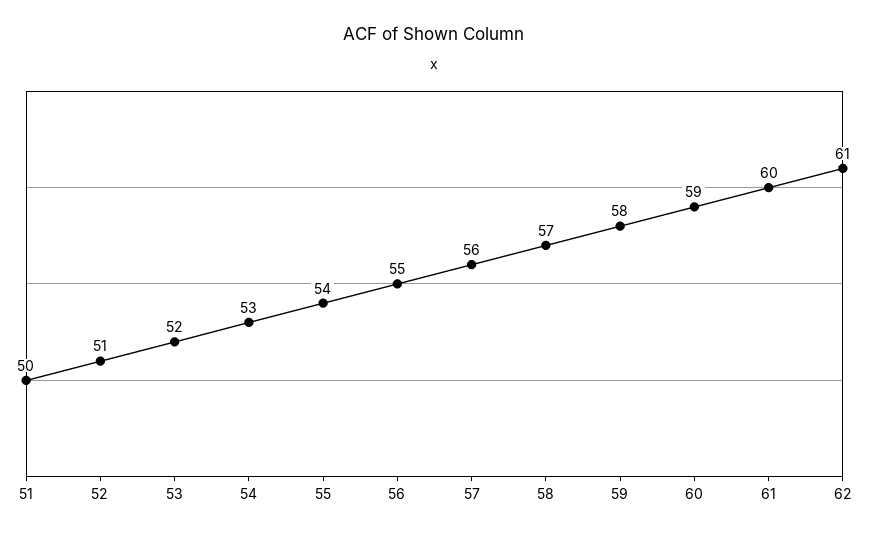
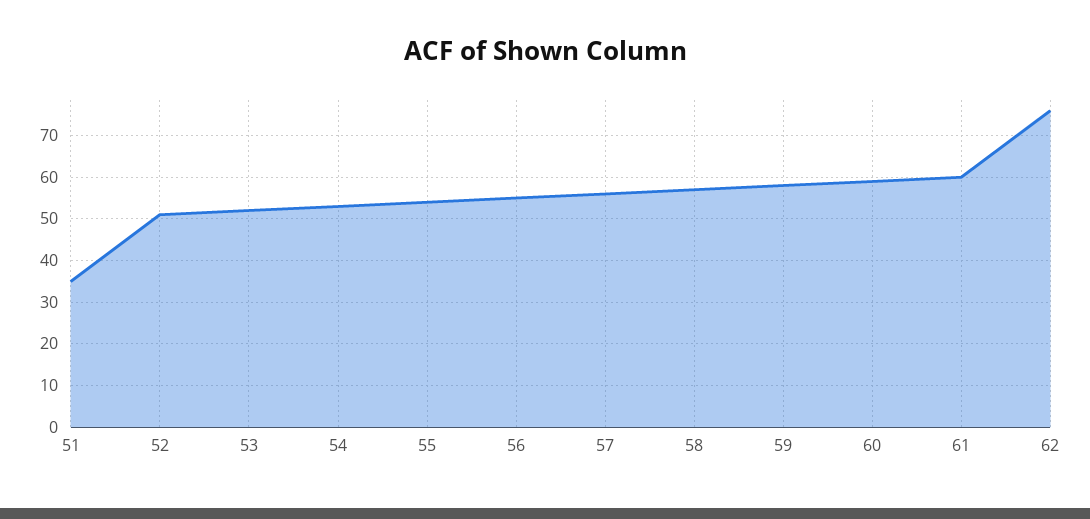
51: 50 -> 35
62: 61 -> 75

